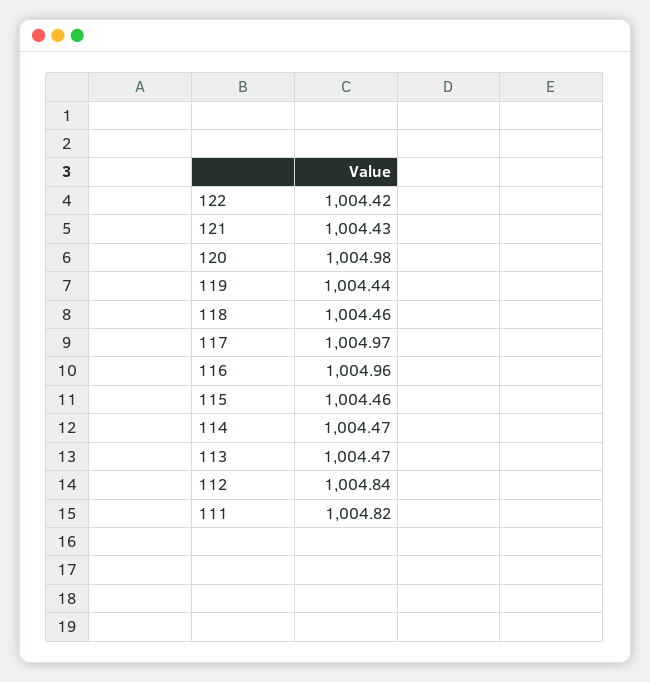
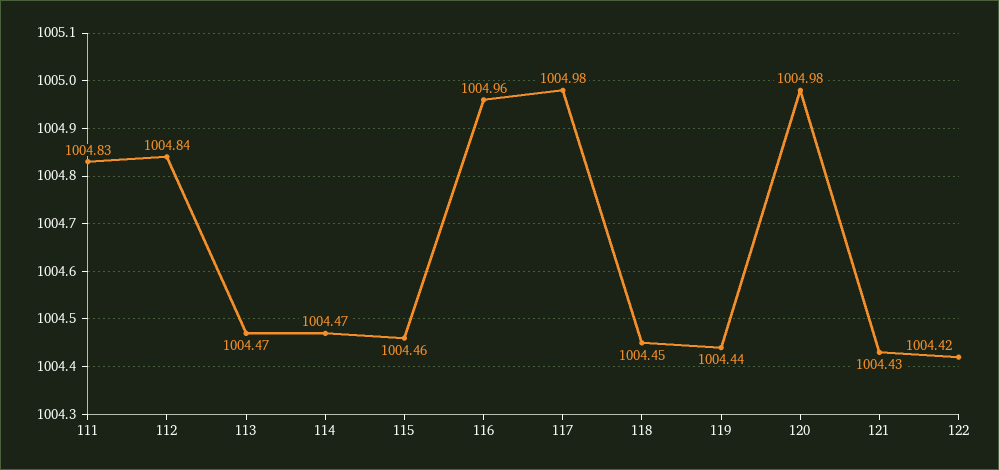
118: 1004.46 -> 1004.45
117: 1004.97 -> 1004.98
111: 1004.82 -> 1004.83

